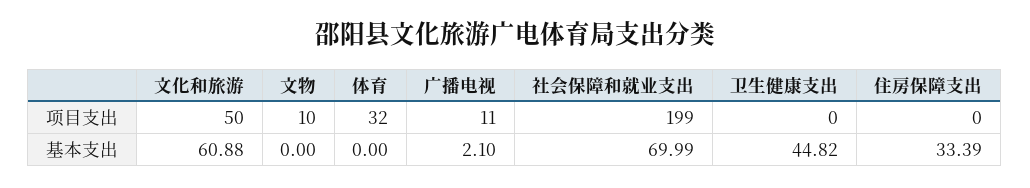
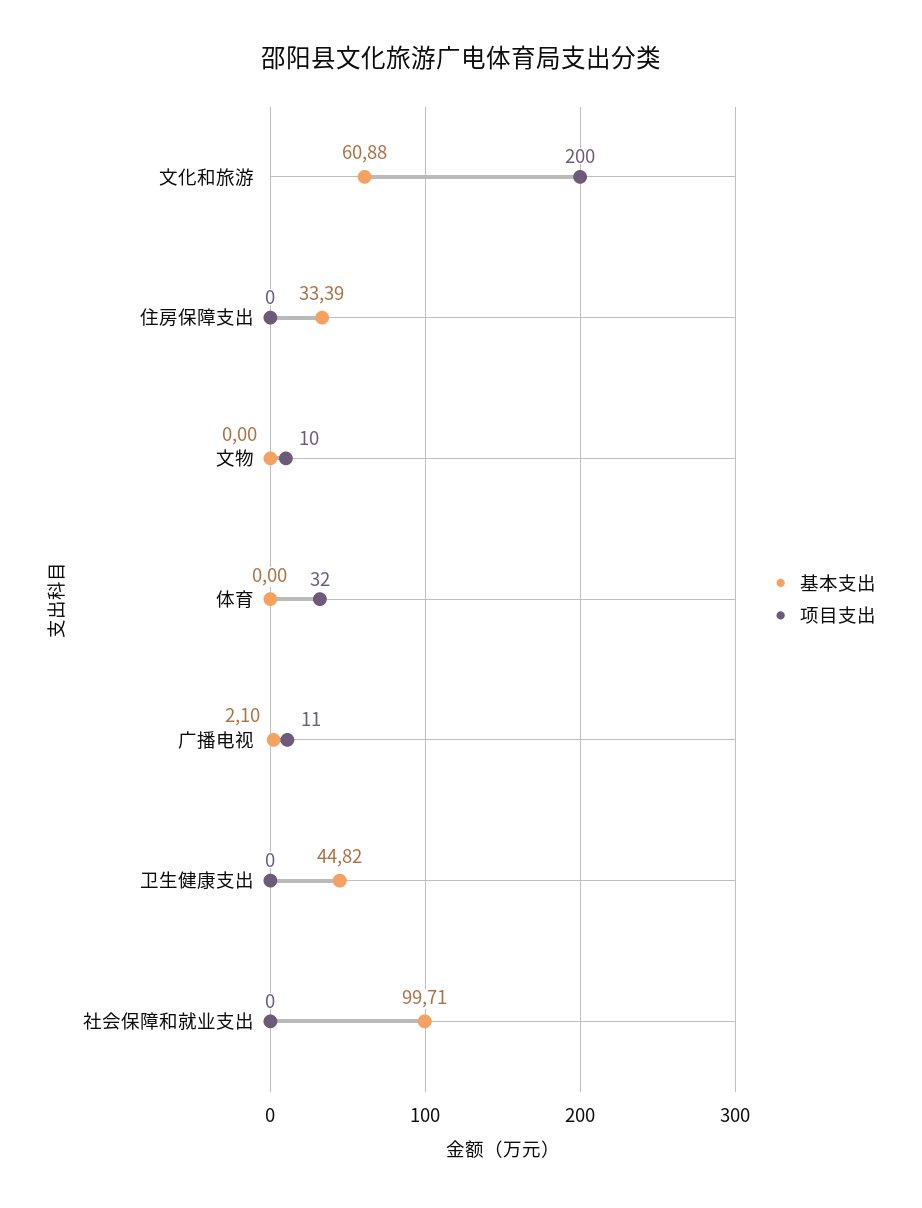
项目支出, 文化和旅游: 50 -> 200
项目支出, 社会保障和就业支出: 199 -> 0
基本支出, 社会保障和就业支出: 69.99 -> 99.71

